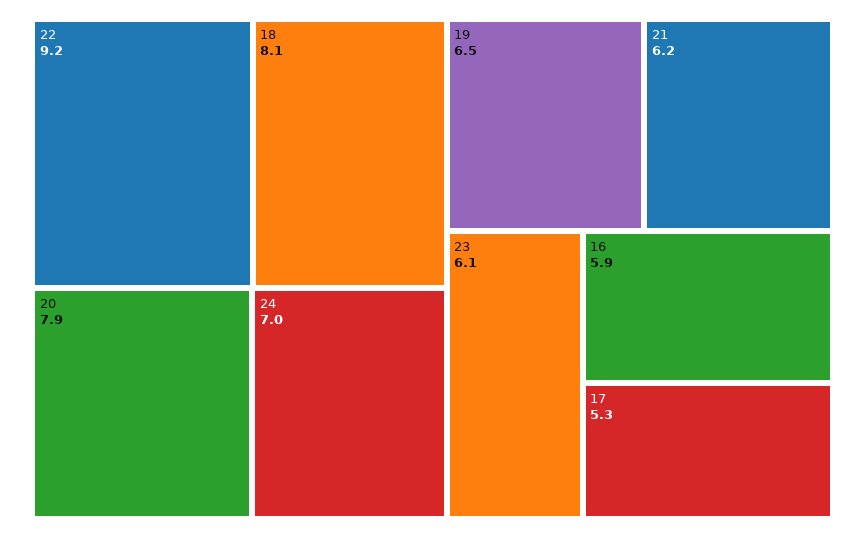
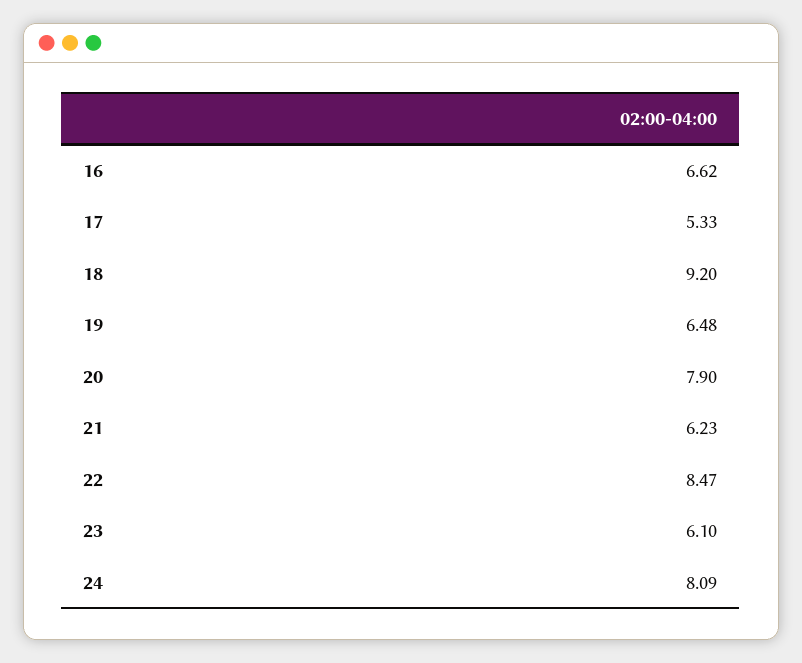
22: 9.2 -> 8.47
18: 8.1 -> 9.2
24: 7 -> 8.09
16: 5.9 -> 6.62

